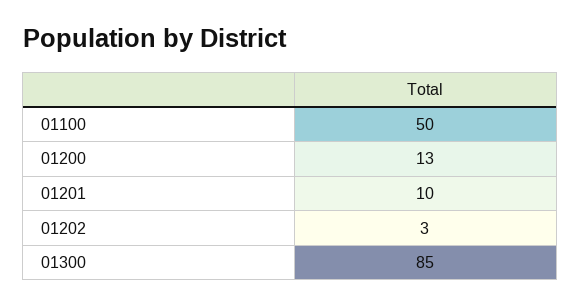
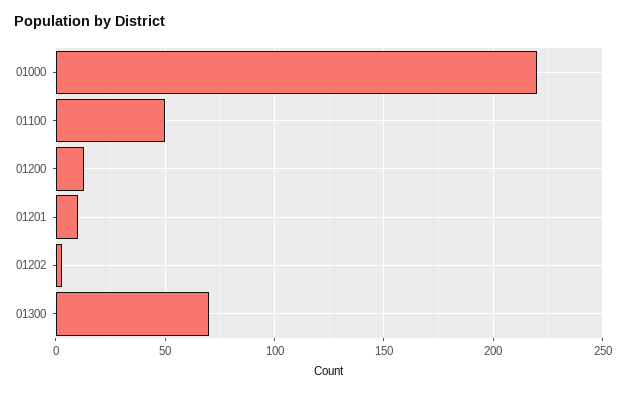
01300: 85 -> 70
01000: none -> 220

